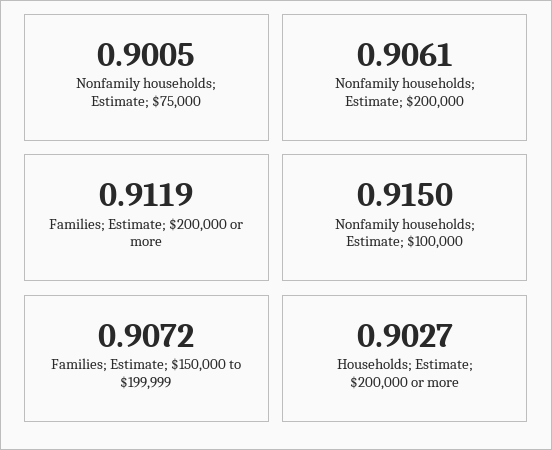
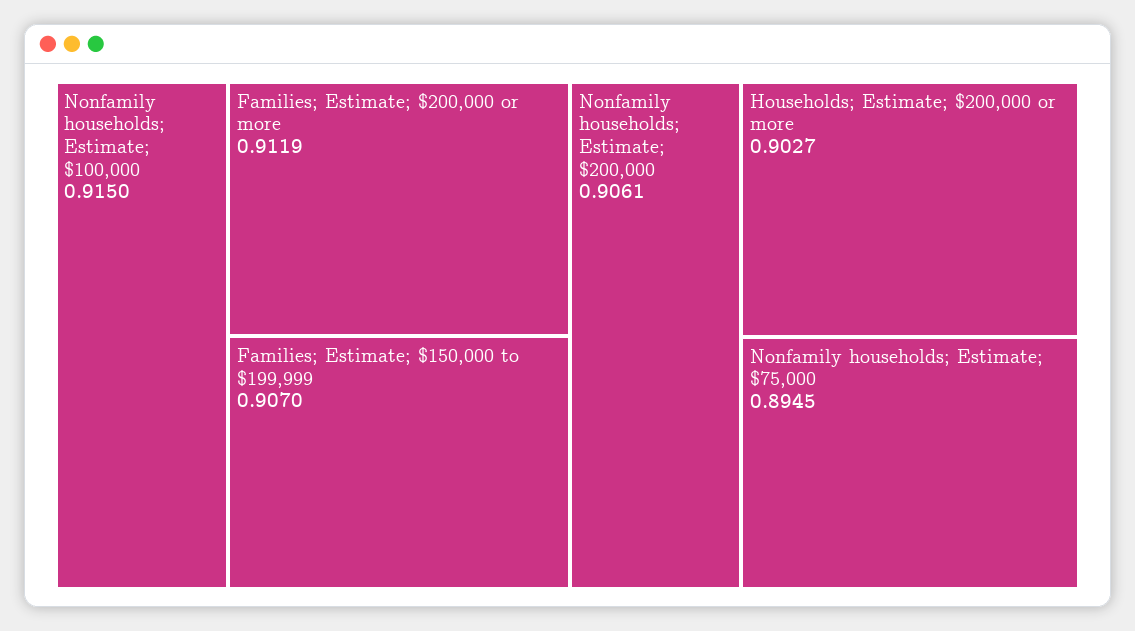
Nonfamily households; Estimate; $75,000: 0.9005 -> 0.8945
Families; Estimate; $150,000 to $199,999: 0.9072 -> 0.907

